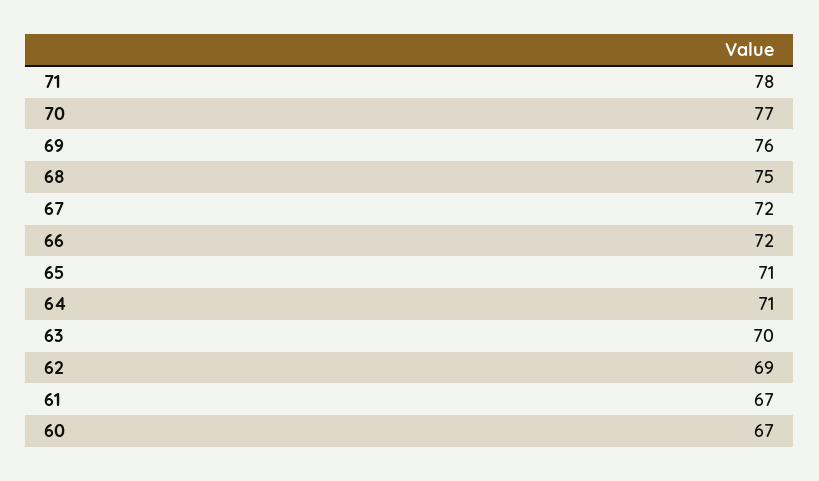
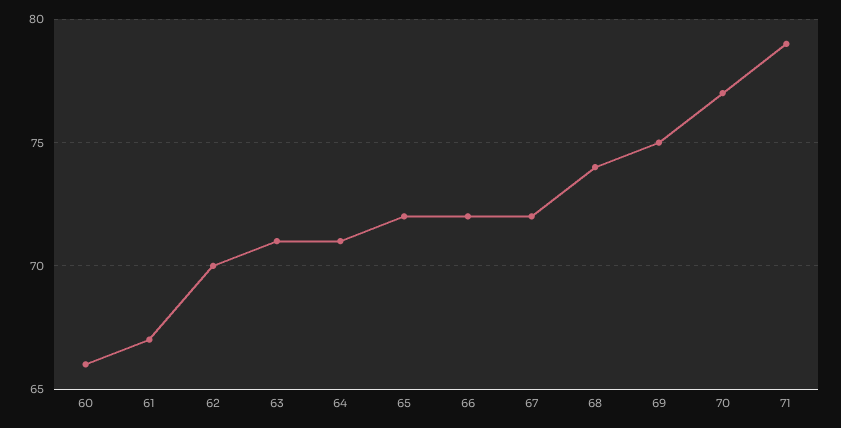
71: 78 -> 79
69: 76 -> 75
68: 75 -> 74
65: 71 -> 72
63: 70 -> 71
62: 69 -> 70
60: 67 -> 66

